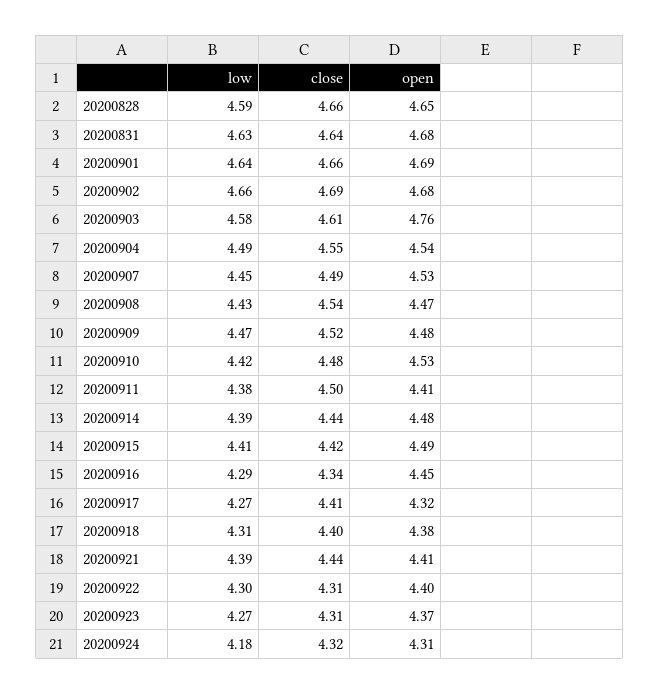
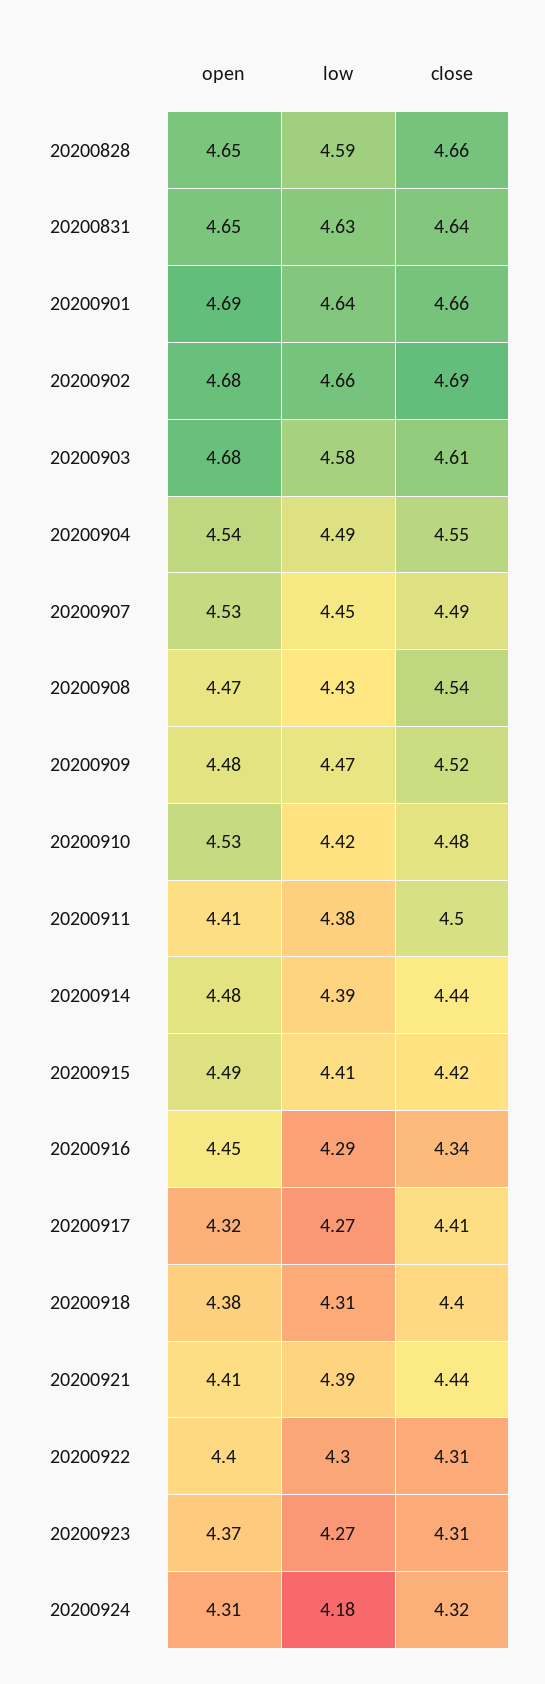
open, 20200831: 4.68 -> 4.65
open, 20200903: 4.76 -> 4.68

